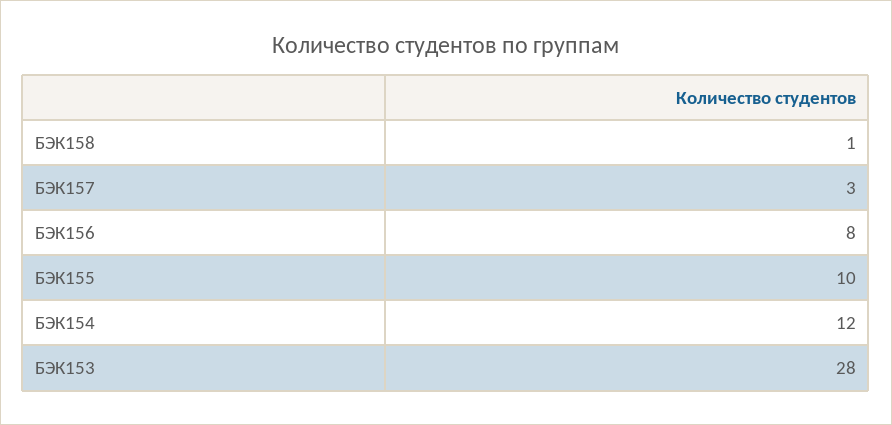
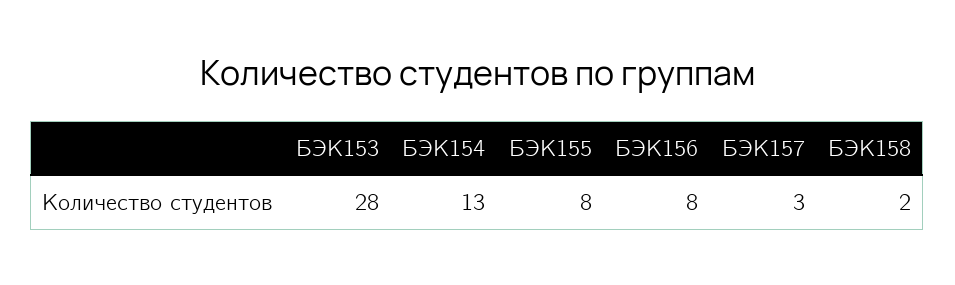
БЭК158: 1 -> 2
БЭК155: 10 -> 8
БЭК154: 12 -> 13

